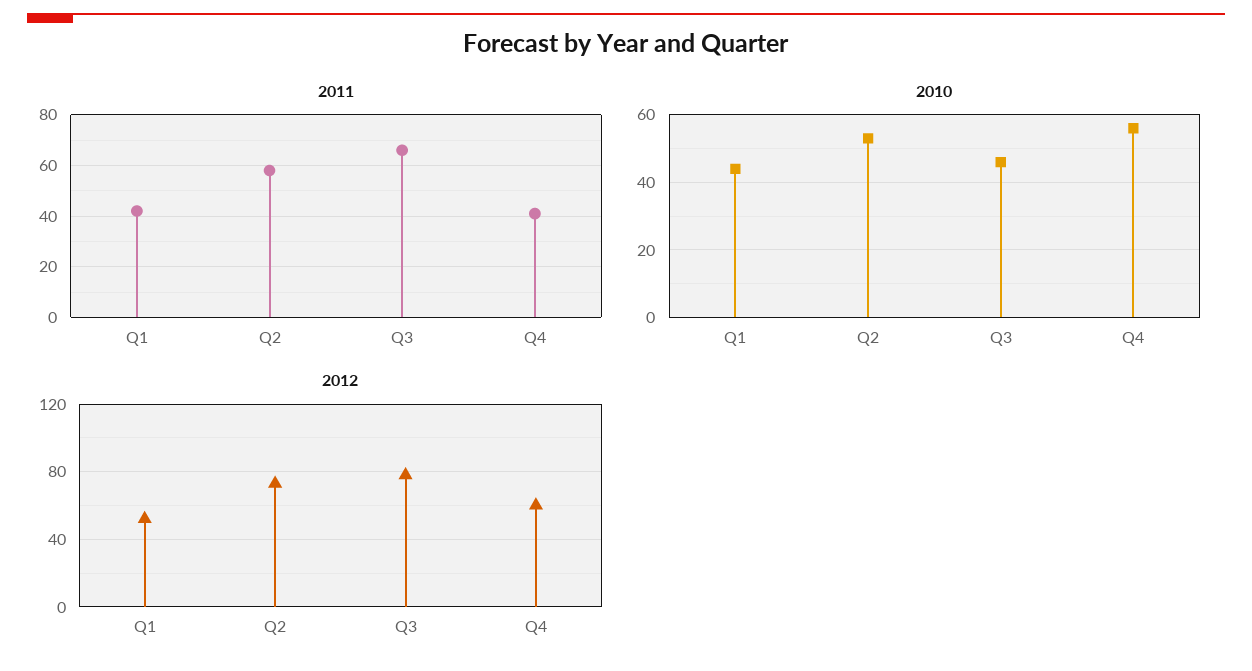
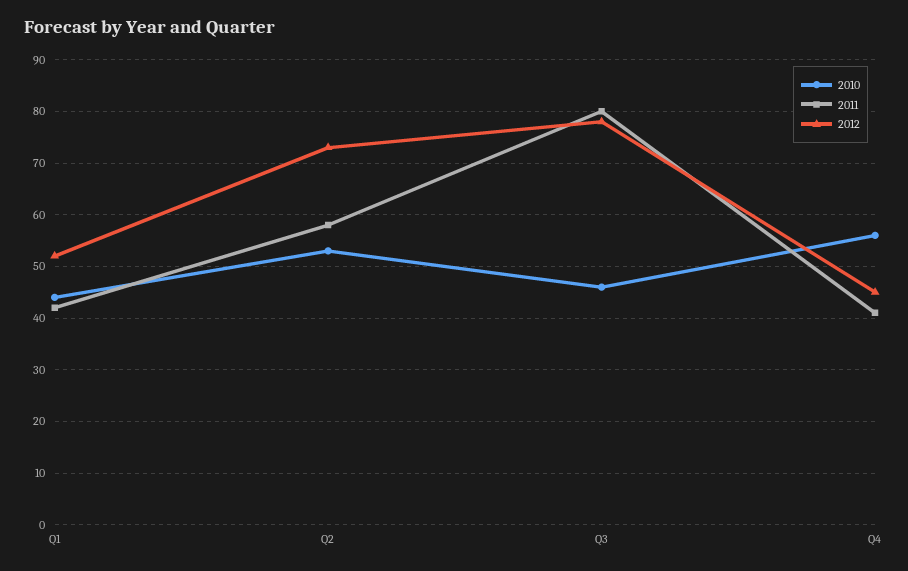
2011, Q3: 65 -> 80
2012, Q4: 60 -> 45

